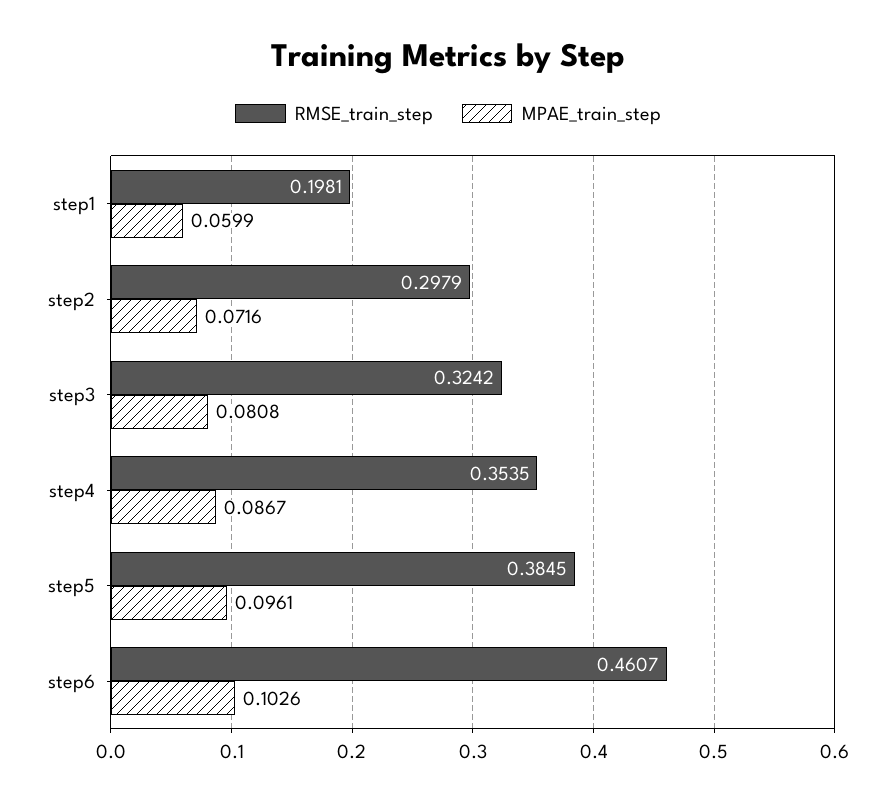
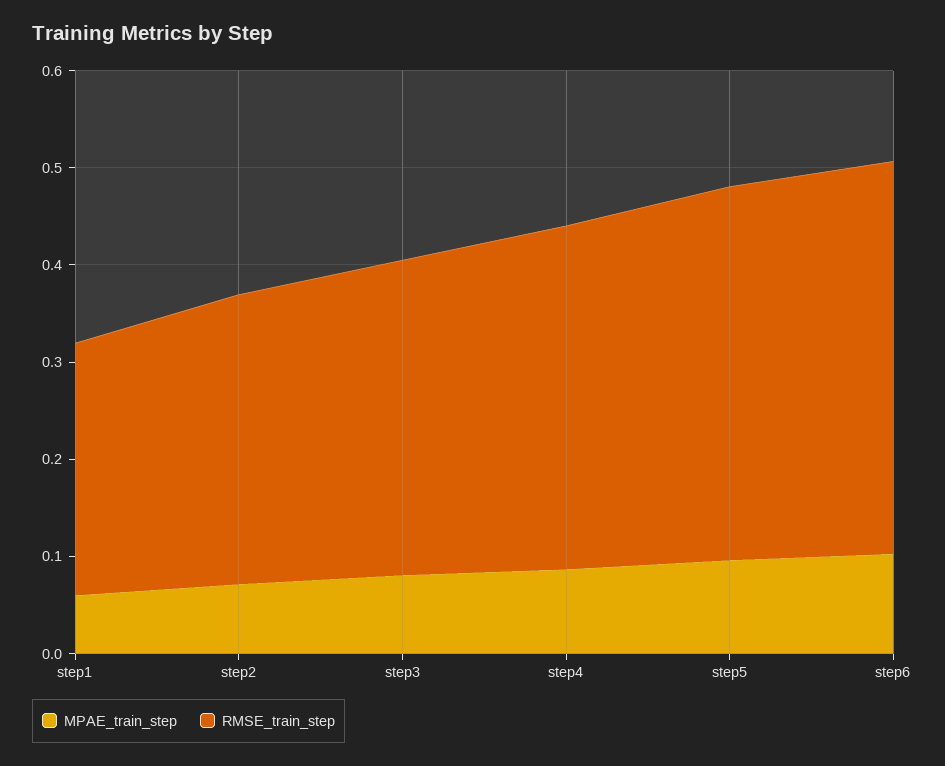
RMSE_train_step, step1: 0.1981 -> 0.26
RMSE_train_step, step6: 0.4607 -> 0.4

